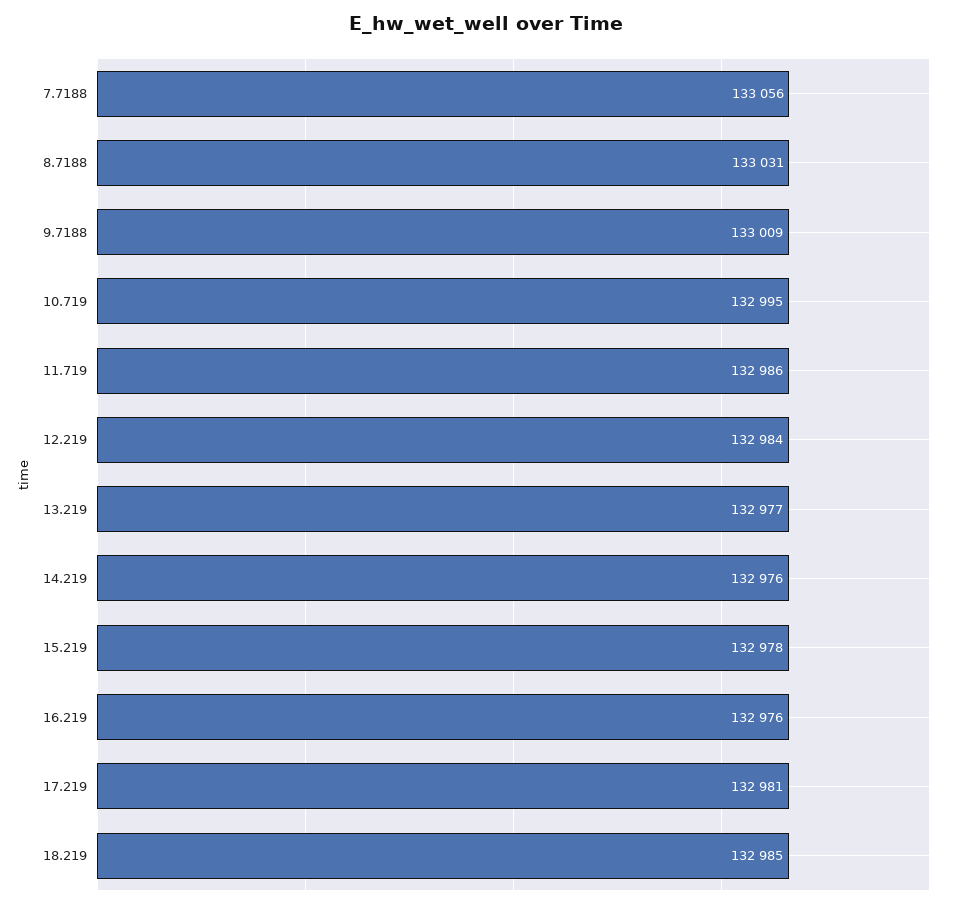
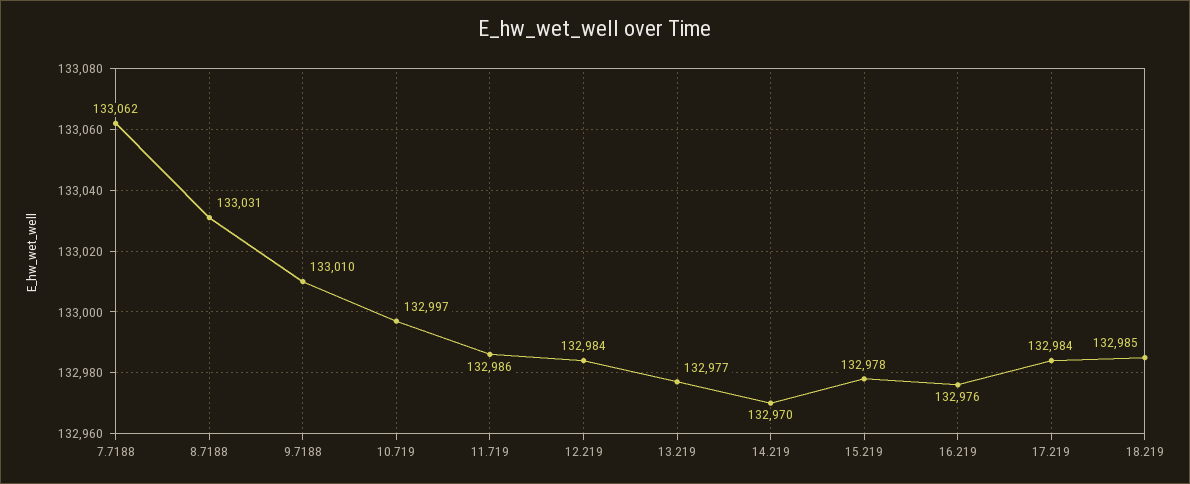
7.7188: 133056 -> 133062
9.7188: 133009 -> 133010
10.719: 132995 -> 132997
14.219: 132976 -> 132970
17.219: 132981 -> 132984

